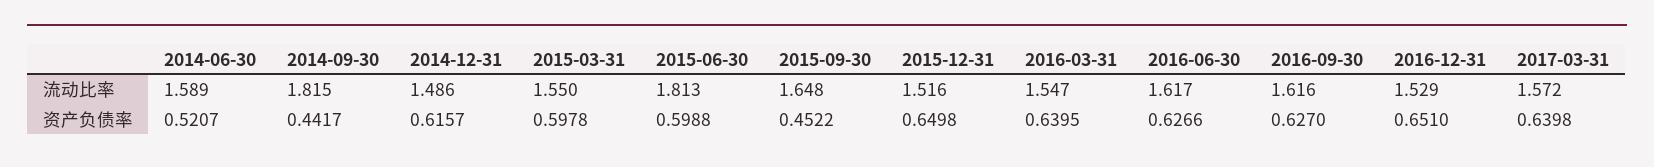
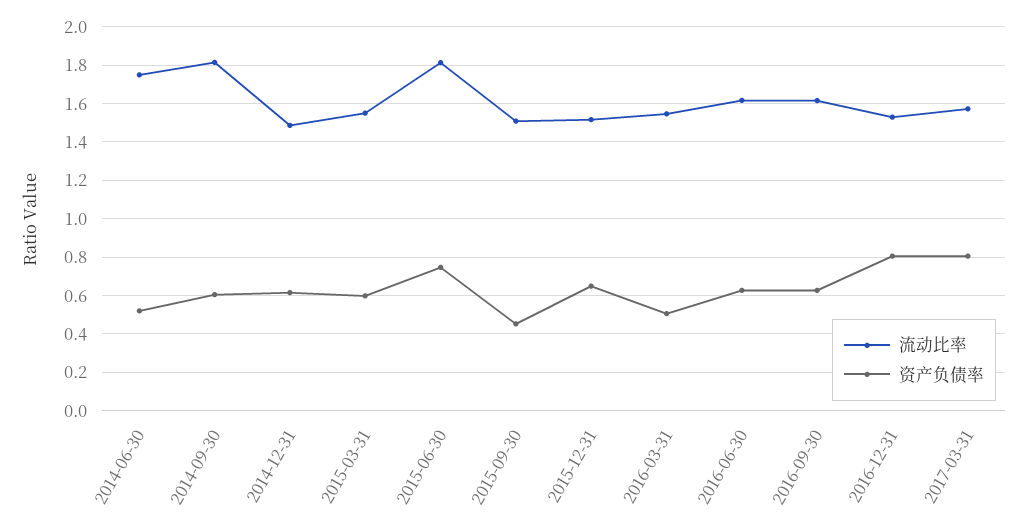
流动比率, 2014-06-30: 1.589 -> 1.75
流动比率, 2015-09-30: 1.648 -> 1.5
资产负债率, 2014-09-30: 0.4417 -> 0.6
资产负债率, 2015-06-30: 0.5988 -> 0.75
资产负债率, 2016-03-31: 0.6395 -> 0.5
资产负债率, 2016-12-31: 0.651 -> 0.8
资产负债率, 2017-03-31: 0.6398 -> 0.8

